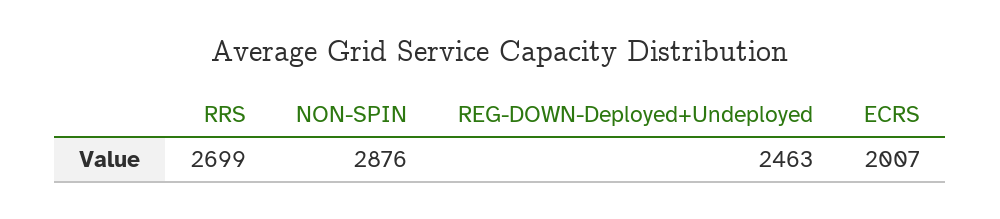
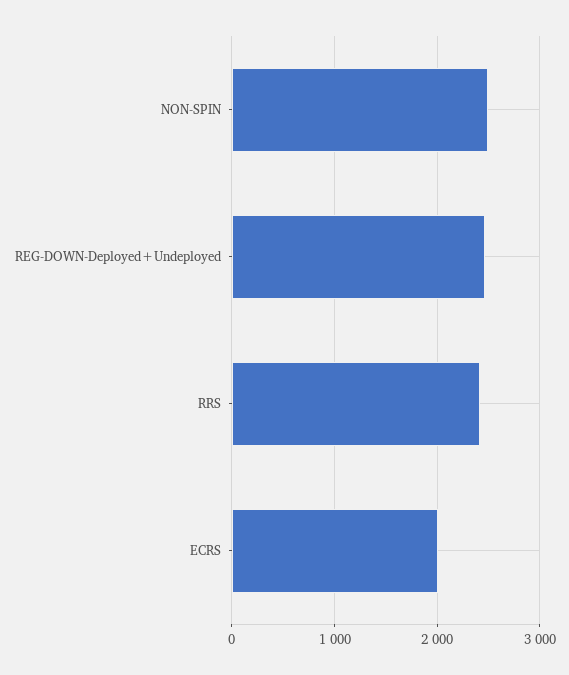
RRS: 2699 -> 2400
NON-SPIN: 2876 -> 2500

